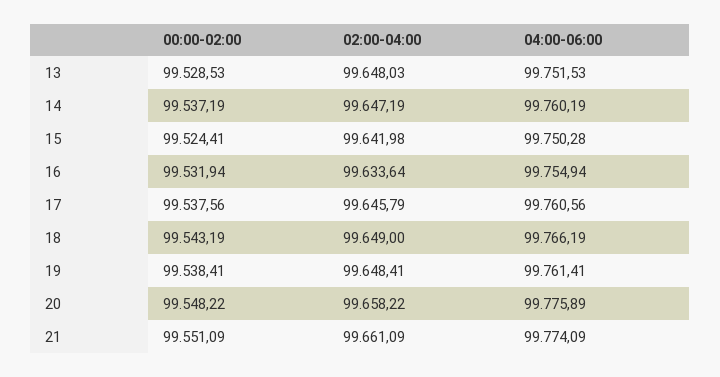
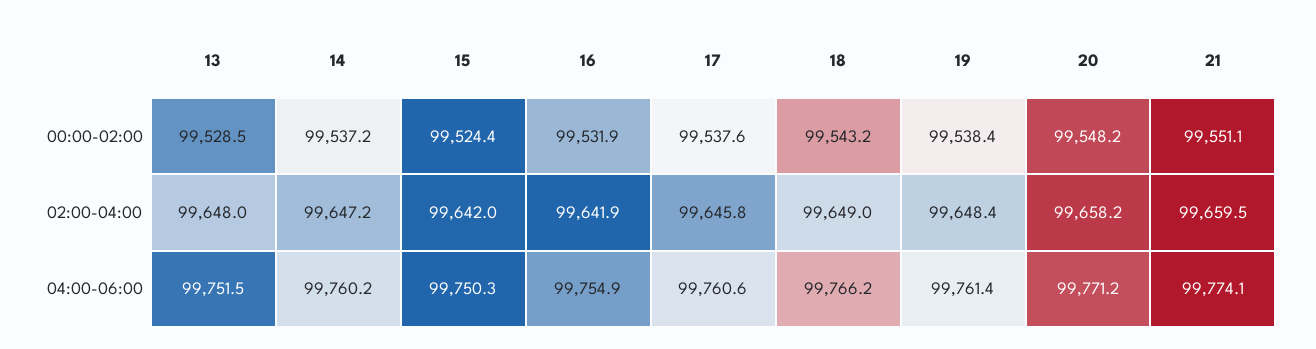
02:00-04:00, 16: 99633.64 -> 99641.9
04:00-06:00, 20: 99775.89 -> 99771.2
02:00-04:00, 21: 99661.09 -> 99659.5

